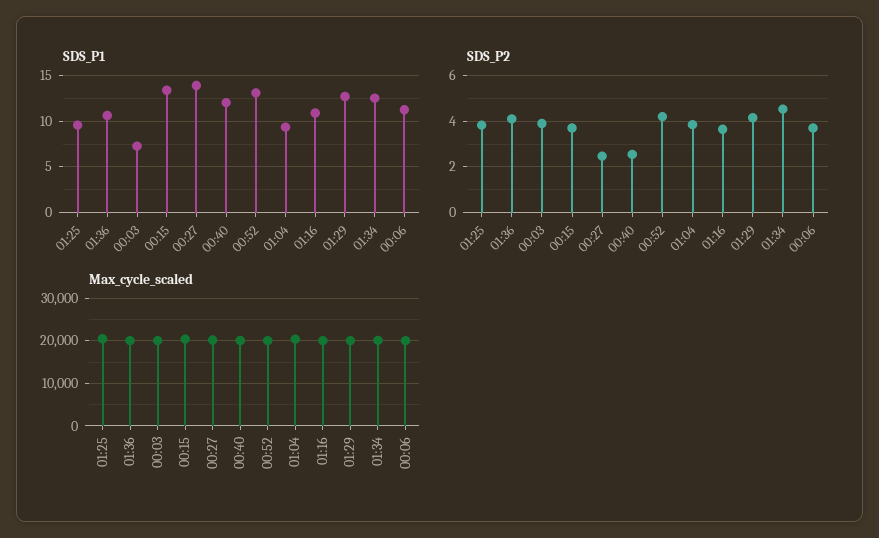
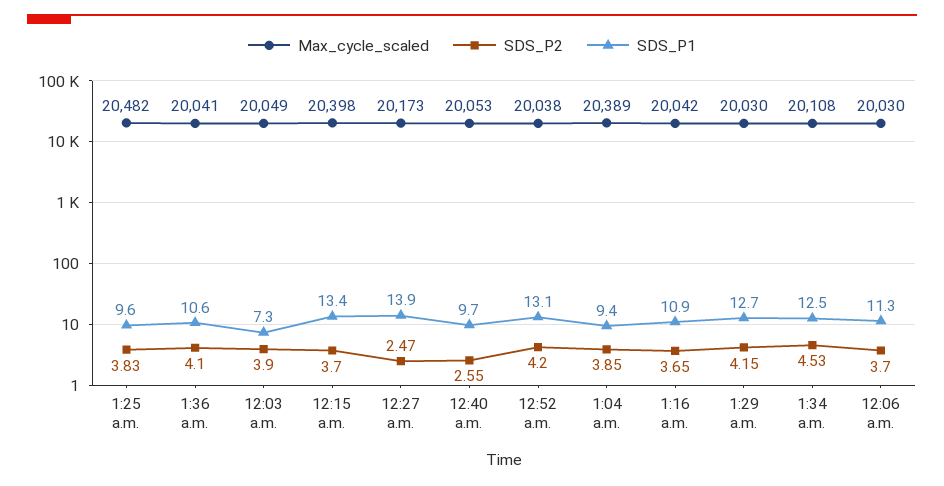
SDS_P1, 00:40: 12 -> 9.7

